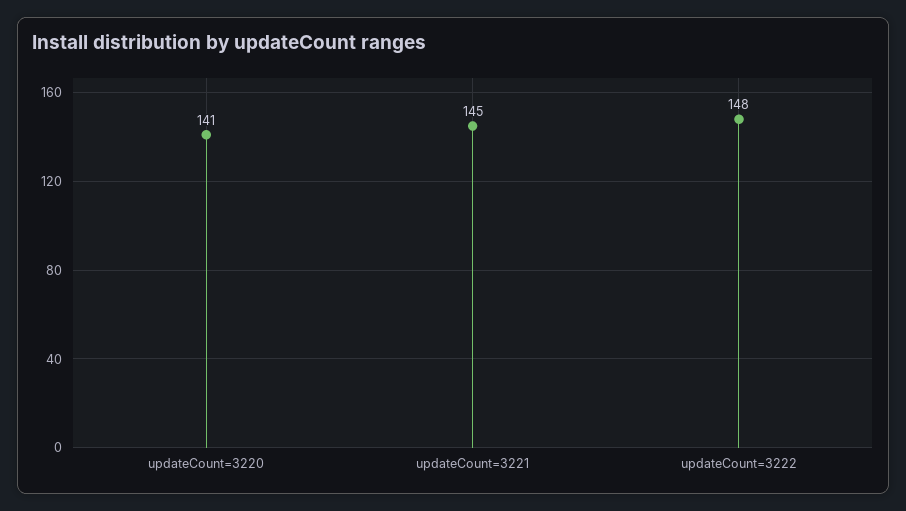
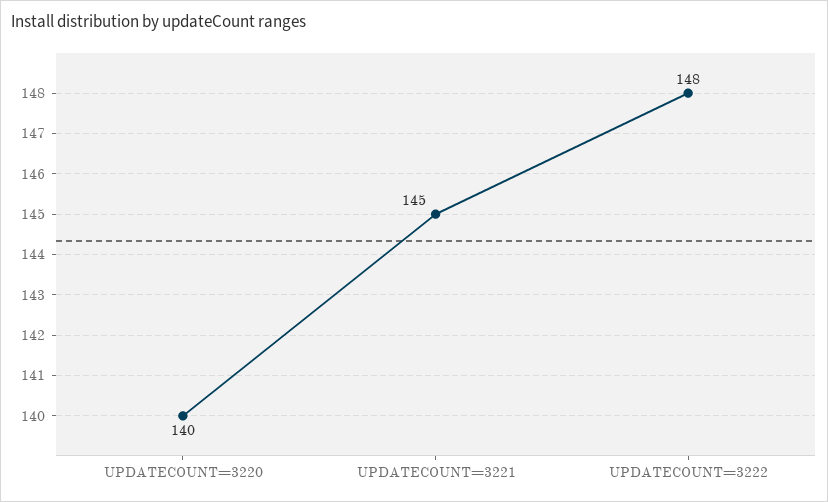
updateCount=3220: 141 -> 140

